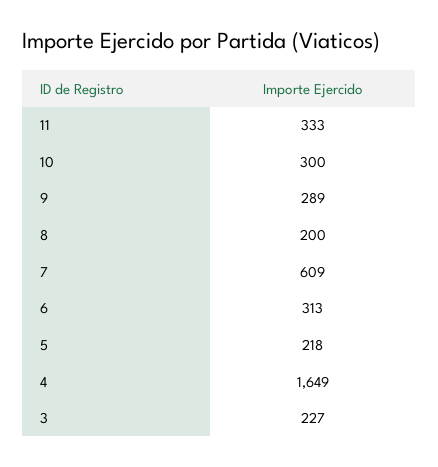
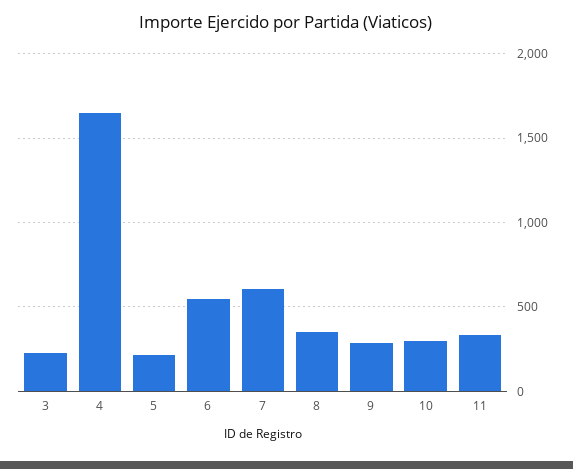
8: 200 -> 350
6: 313 -> 550

